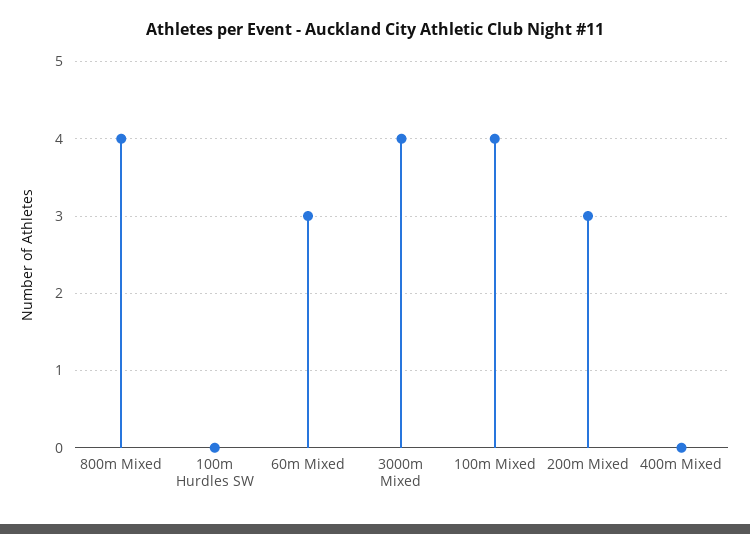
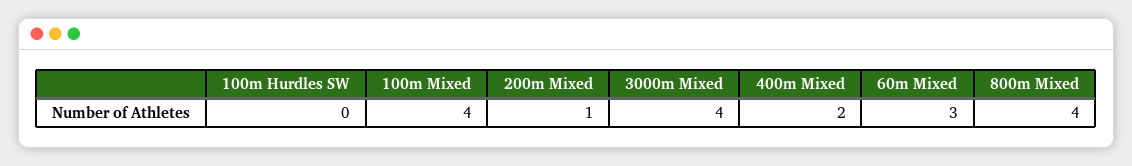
200m Mixed: 3 -> 1
400m Mixed: 0 -> 2

